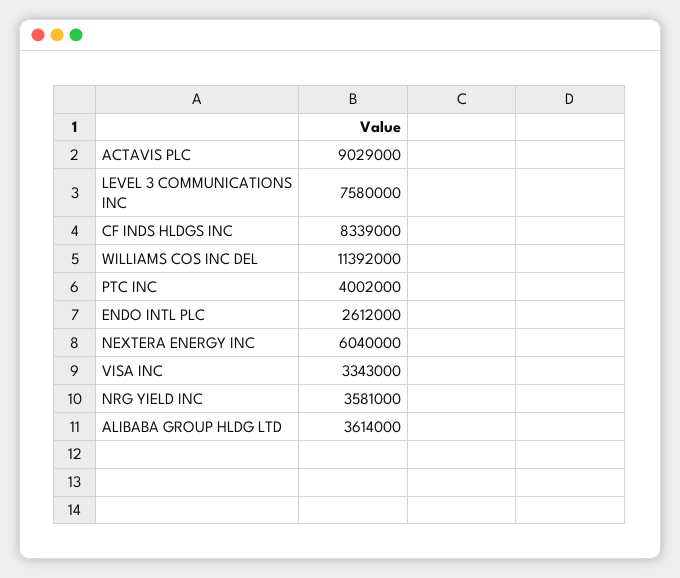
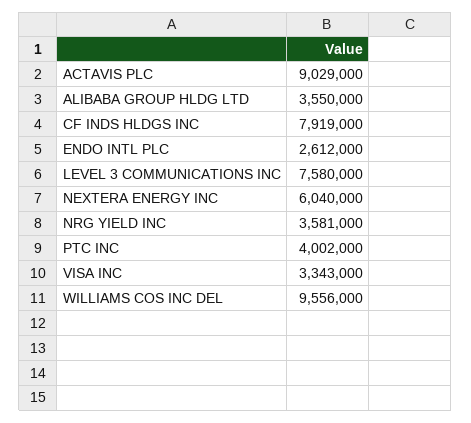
CF INDS HLDGS INC: 8339000 -> 7919000
WILLIAMS COS INC DEL: 11392000 -> 9556000
ALIBABA GROUP HLDG LTD: 3614000 -> 3550000

